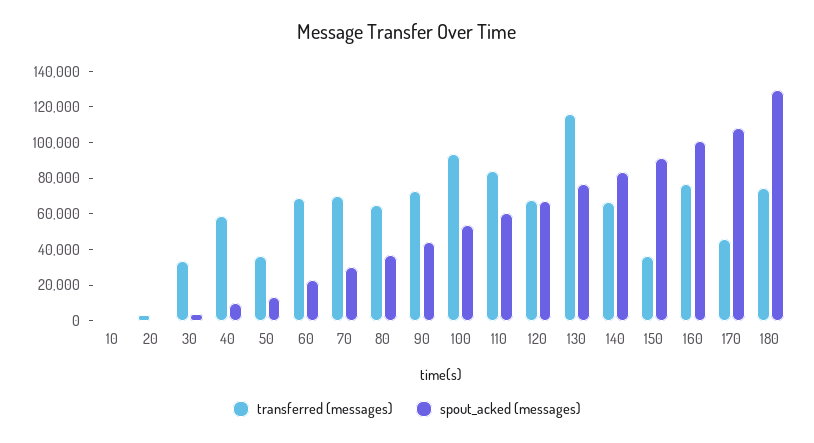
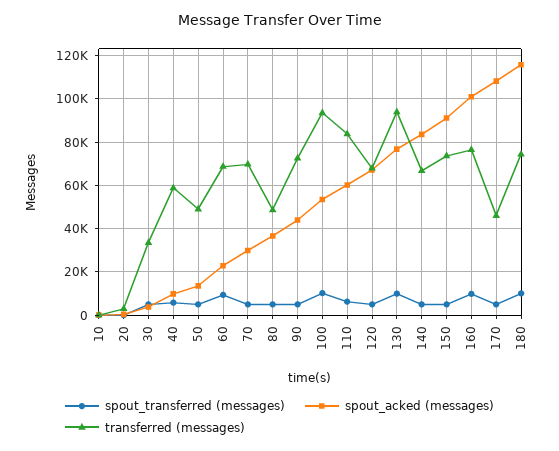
transferred (messages), 50: 35000 -> 50000
transferred (messages), 80: 65000 -> 50000
transferred (messages), 130: 115000 -> 95000
transferred (messages), 150: 35000 -> 75000
spout_acked (messages), 180: 130000 -> 115000
spout_transferred (messages), 10: none -> 0
spout_transferred (messages), 20: none -> 0
spout_transferred (messages), 30: none -> 5000
spout_transferred (messages), 40: none -> 5000
spout_transferred (messages), 50: none -> 5000
spout_transferred (messages), 60: none -> 10000
spout_transferred (messages), 70: none -> 5000
spout_transferred (messages), 80: none -> 5000
spout_transferred (messages), 90: none -> 5000
spout_transferred (messages), 100: none -> 10000
spout_transferred (messages), 110: none -> 5000
spout_transferred (messages), 120: none -> 5000
spout_transferred (messages), 130: none -> 10000
spout_transferred (messages), 140: none -> 5000
spout_transferred (messages), 150: none -> 5000
spout_transferred (messages), 160: none -> 10000
spout_transferred (messages), 170: none -> 5000
spout_transferred (messages), 180: none -> 10000

